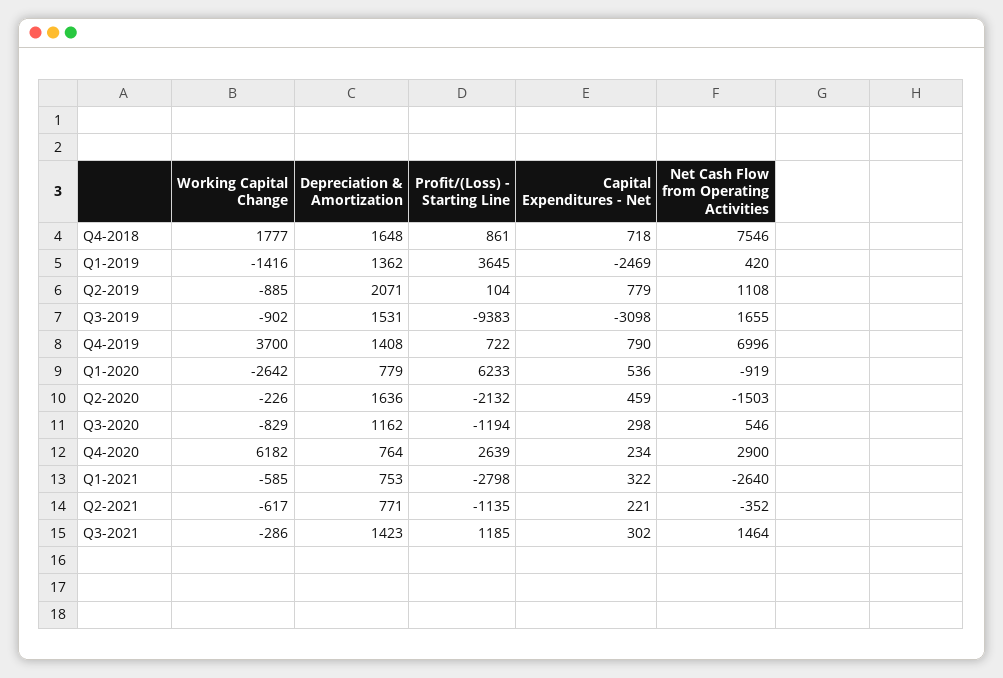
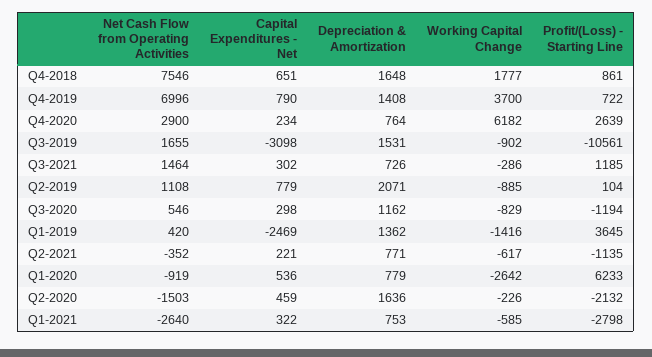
Capital Expenditures - Net, Q4-2018: 718 -> 651
Profit/(Loss) - Starting Line, Q3-2019: -9383 -> -10561
Depreciation & Amortization, Q3-2021: 1423 -> 726

